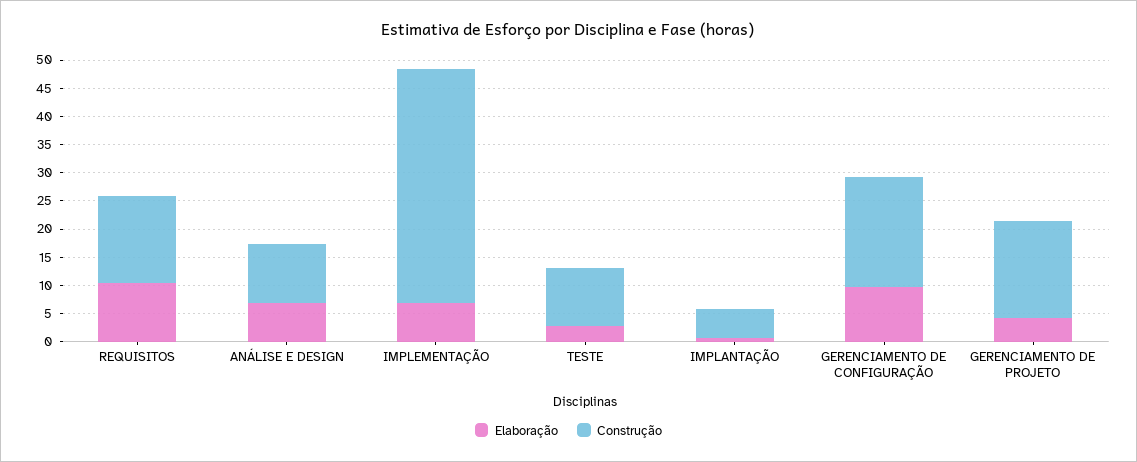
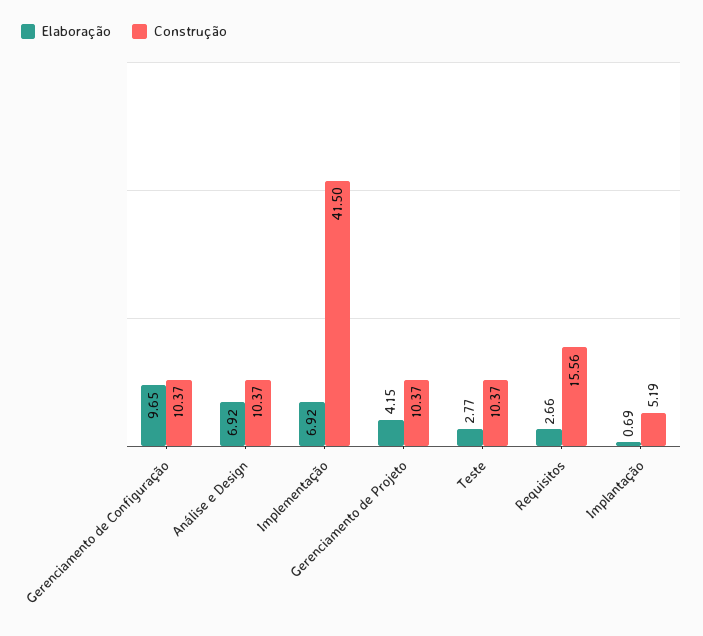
Elaboração, REQUISITOS: 10 -> 2.66
Construção, GERENCIAMENTO DE CONFIGURAÇÃO: 20 -> 10.37
Construção, GERENCIAMENTO DE PROJETO: 17.5 -> 10.37

